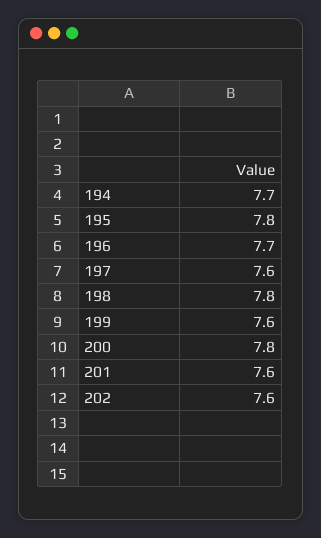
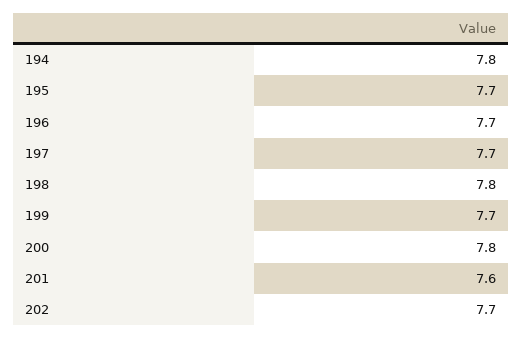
194: 7.7 -> 7.8
195: 7.8 -> 7.7
197: 7.6 -> 7.7
199: 7.6 -> 7.7
202: 7.6 -> 7.7

